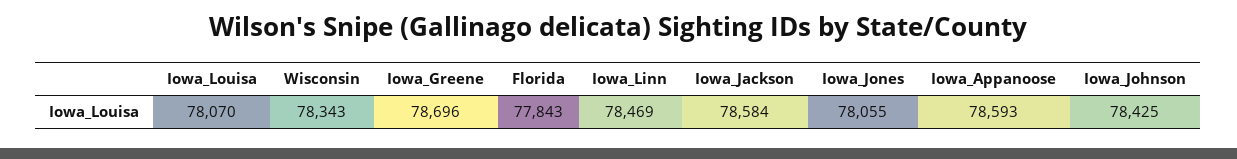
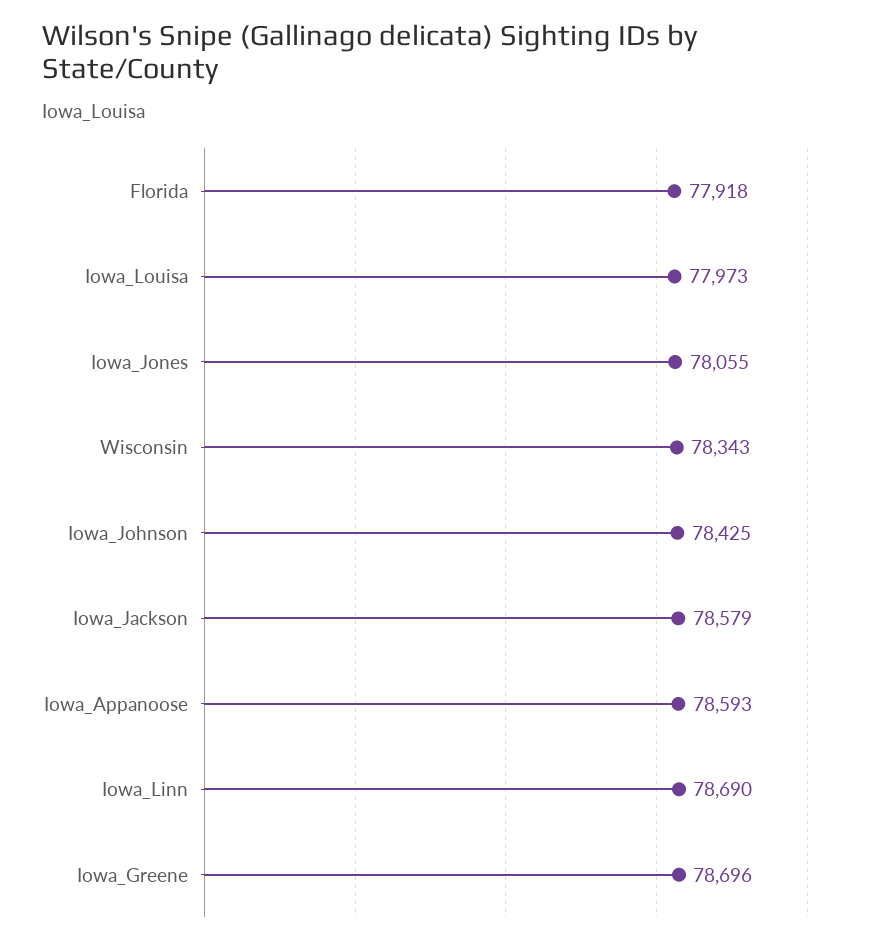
Iowa_Louisa: 78070 -> 77973
Florida: 77843 -> 77918
Iowa_Linn: 78469 -> 78690
Iowa_Jackson: 78584 -> 78579

